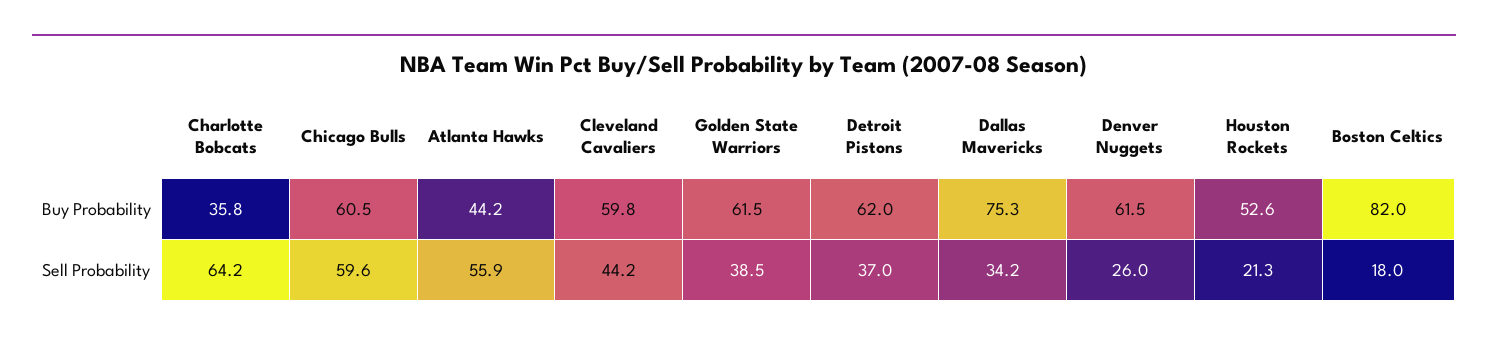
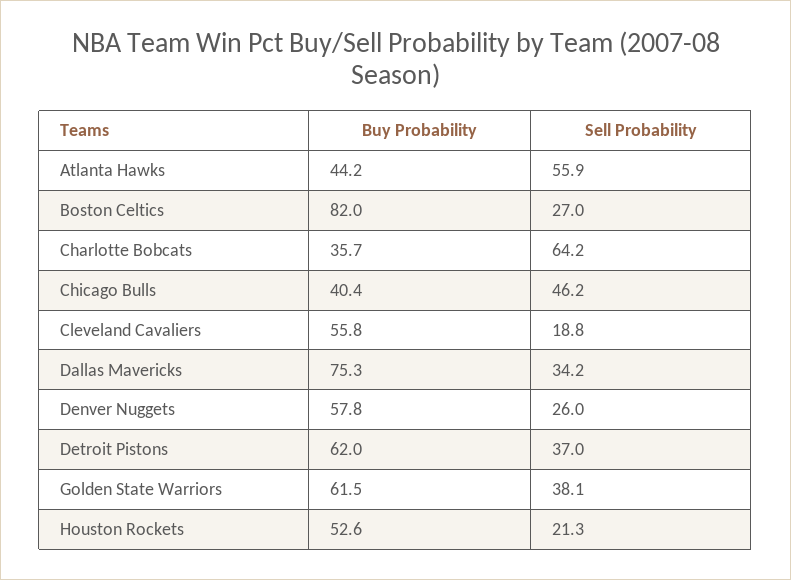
Charlotte Bobcats, Buy Probability: 35.8 -> 35.7
Chicago Bulls, Buy Probability: 60.5 -> 40.4
Cleveland Cavaliers, Buy Probability: 59.8 -> 55.8
Denver Nuggets, Buy Probability: 61.5 -> 57.8
Chicago Bulls, Sell Probability: 59.6 -> 46.2
Cleveland Cavaliers, Sell Probability: 44.2 -> 18.8
Golden State Warriors, Sell Probability: 38.5 -> 38.1
Boston Celtics, Sell Probability: 18 -> 27

